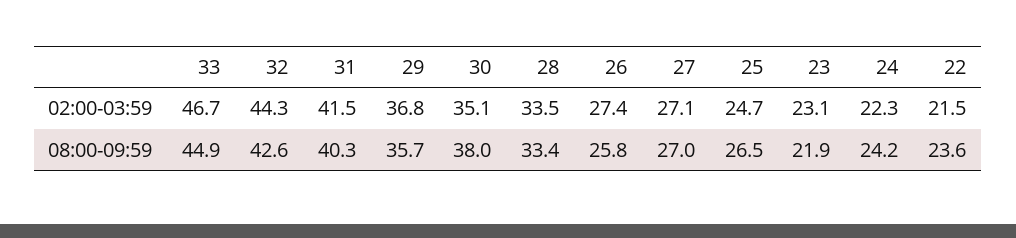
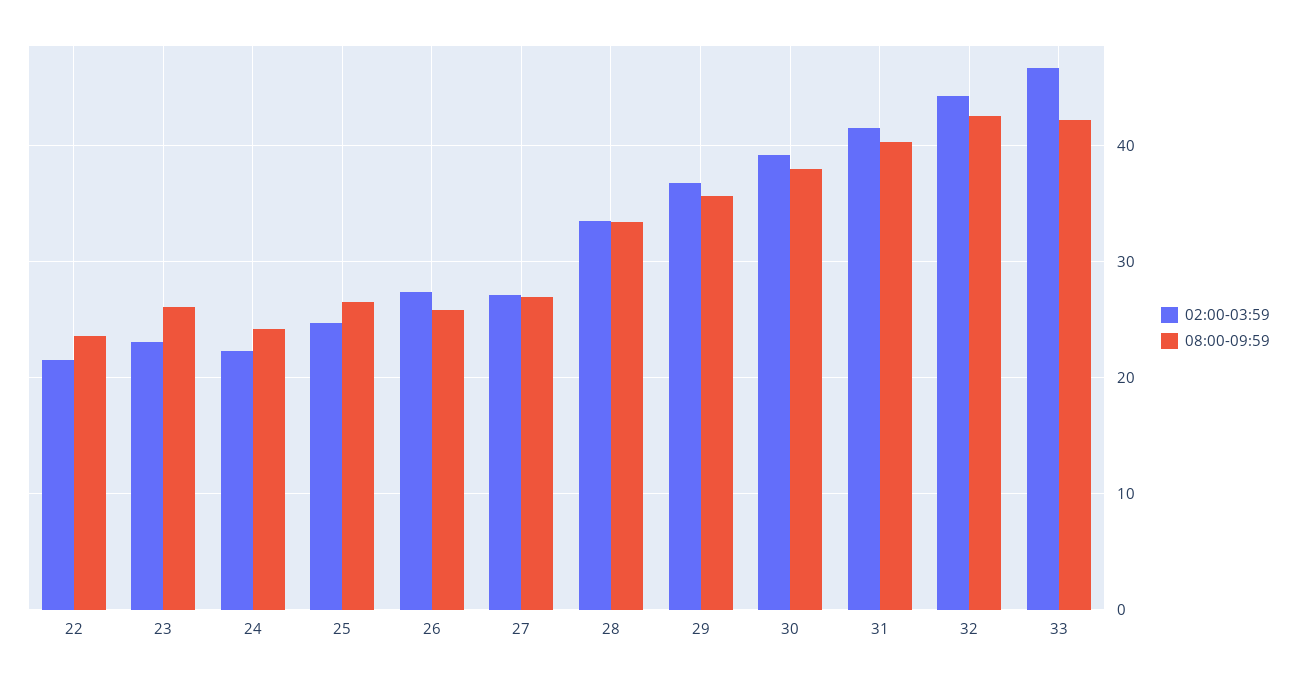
02:00-03:59, 30: 35.1 -> 39
08:00-09:59, 33: 44.9 -> 42
08:00-09:59, 23: 21.9 -> 26

